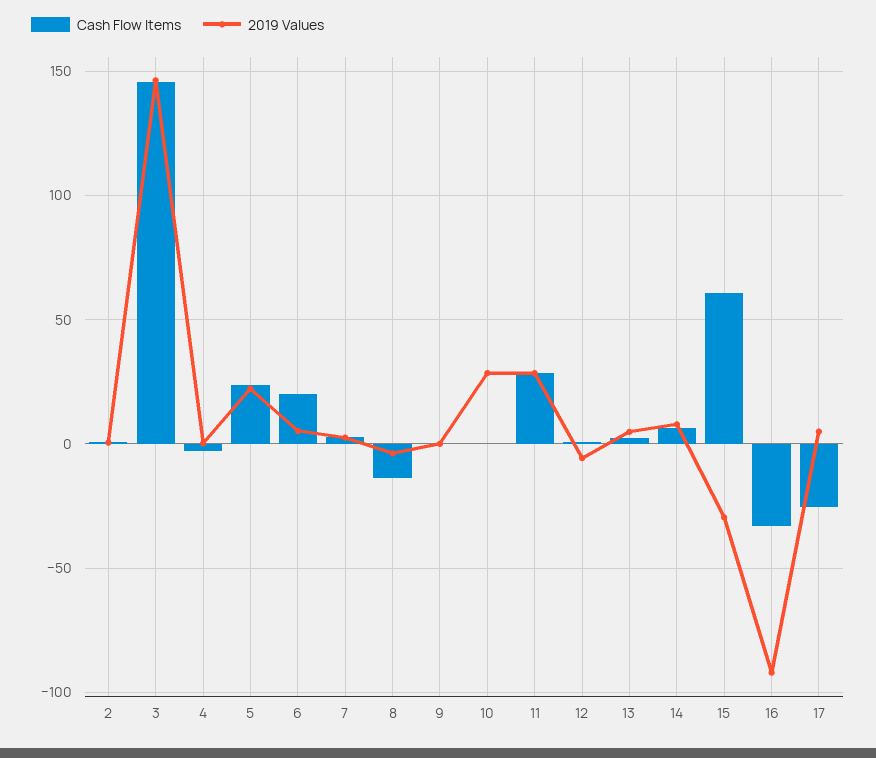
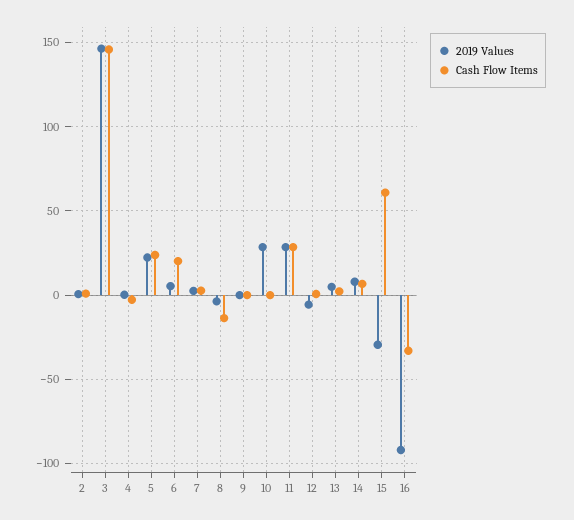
Cash Flow Items, 17: -25 -> none
2019 Values, 17: 5 -> none

